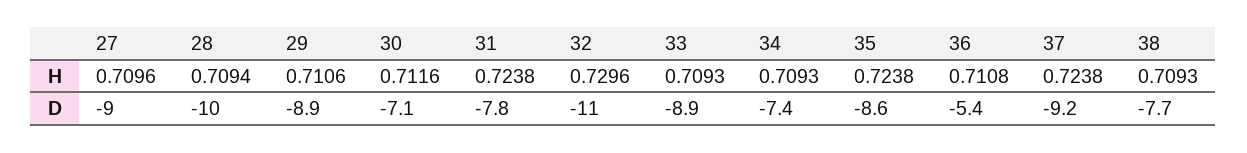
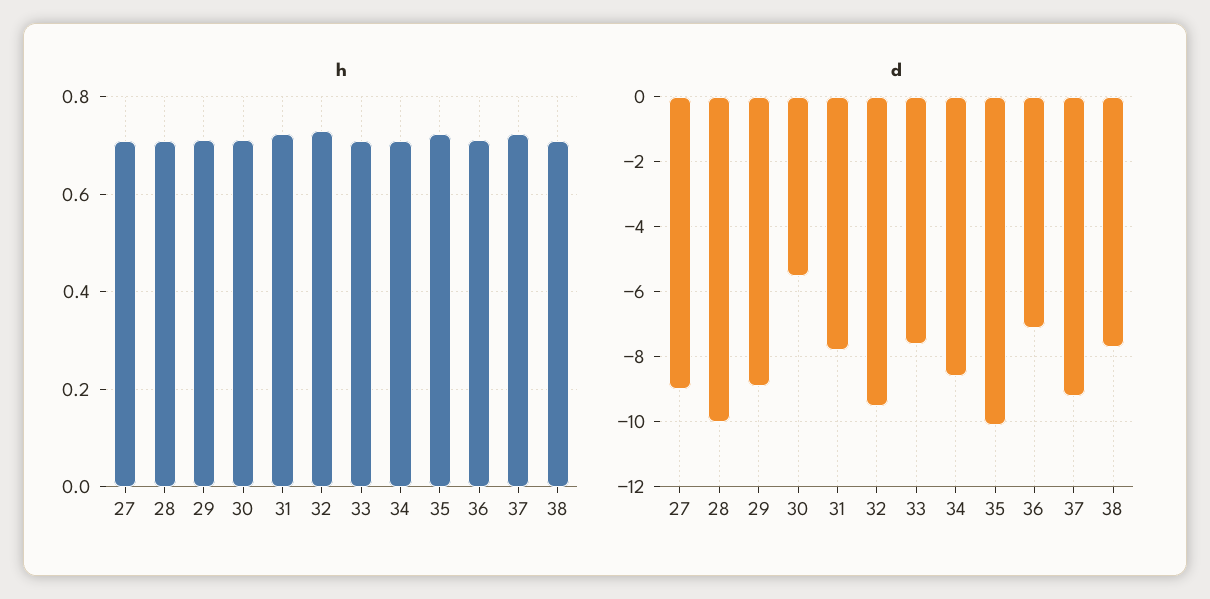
D, 30: -7.1 -> -5.5
D, 32: -11 -> -9.5
D, 33: -8.9 -> -7.5
D, 34: -7.4 -> -8.5
D, 35: -8.6 -> -10
D, 36: -5.4 -> -7

